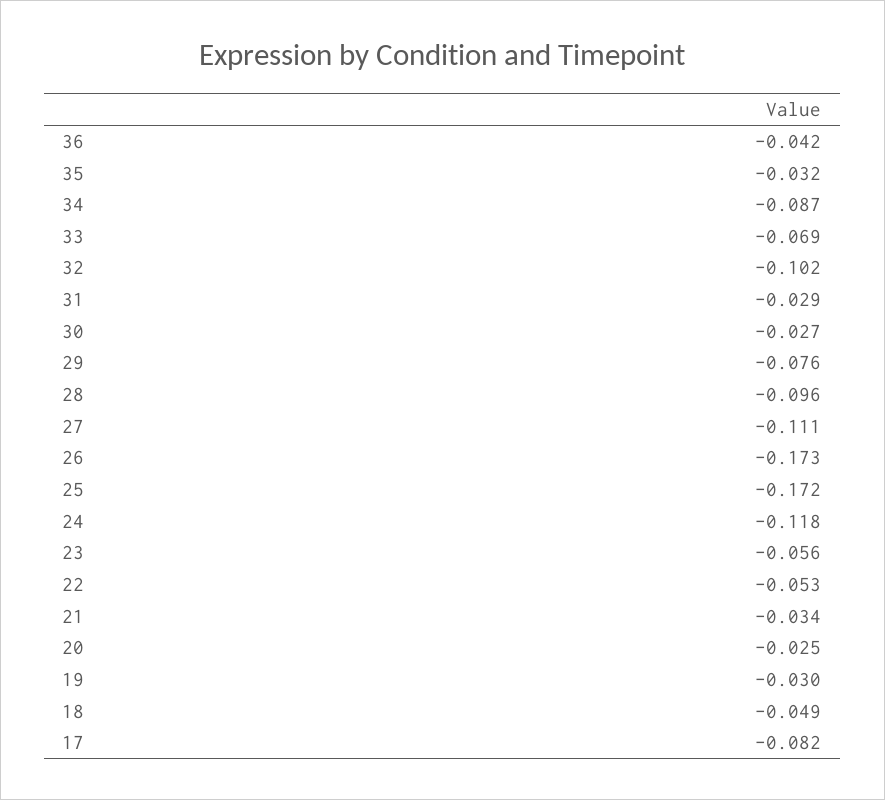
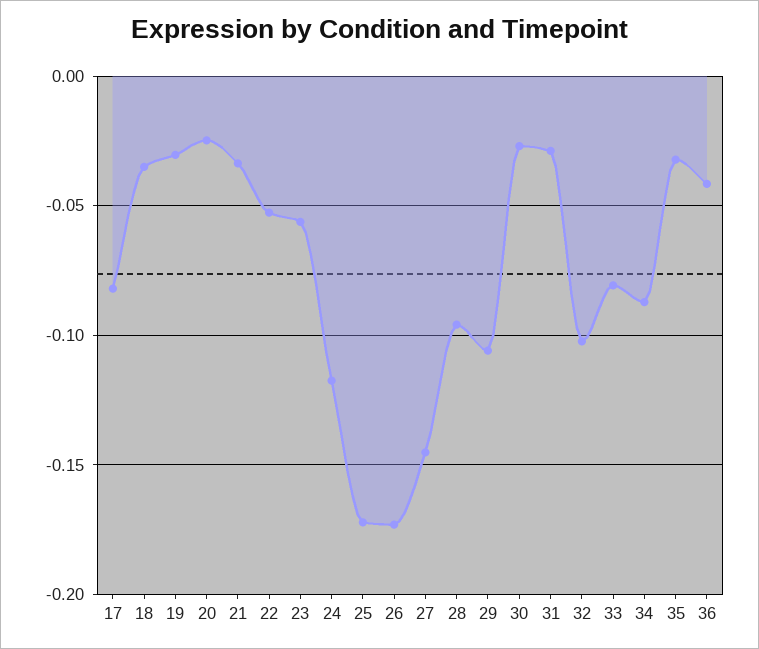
33: -0.069 -> -0.08
29: -0.076 -> -0.105
27: -0.111 -> -0.145
18: -0.049 -> -0.035

